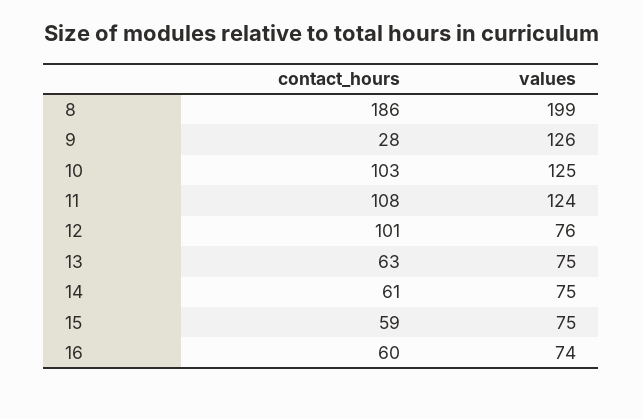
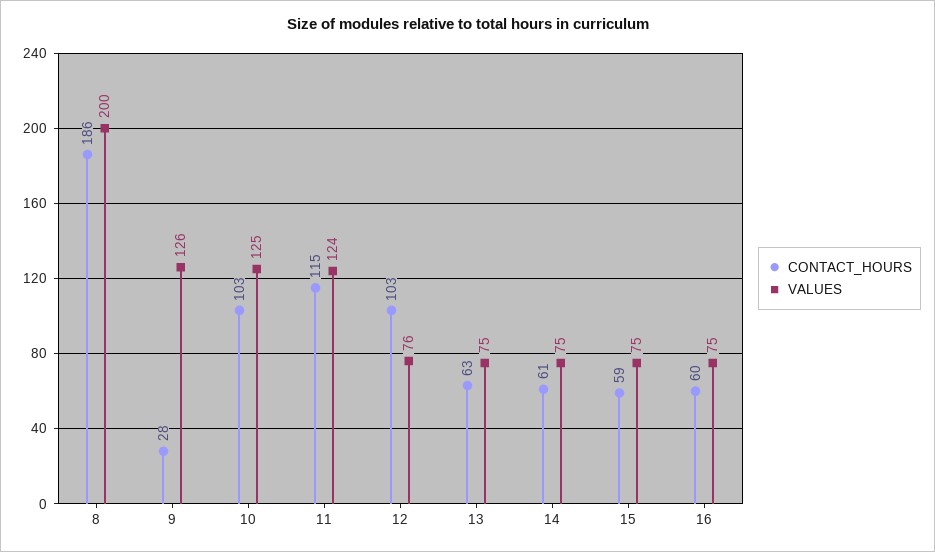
values, 8: 199 -> 200
contact_hours, 11: 108 -> 115
contact_hours, 12: 101 -> 103
values, 16: 74 -> 75

